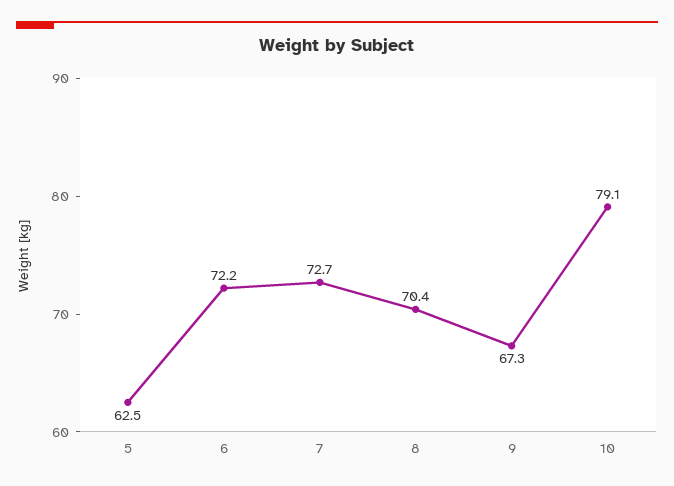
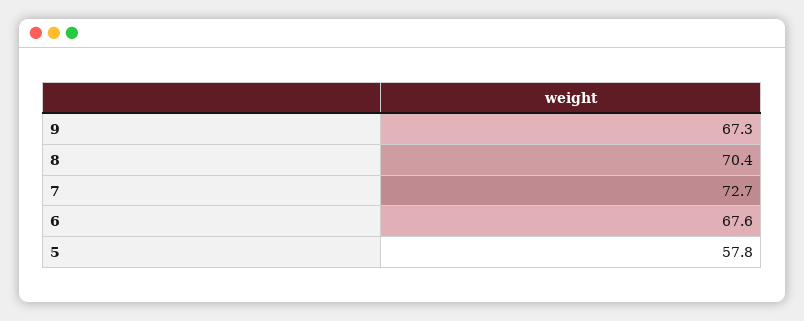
5: 62.5 -> 57.8
6: 72.2 -> 67.6
10: 79.1 -> none

